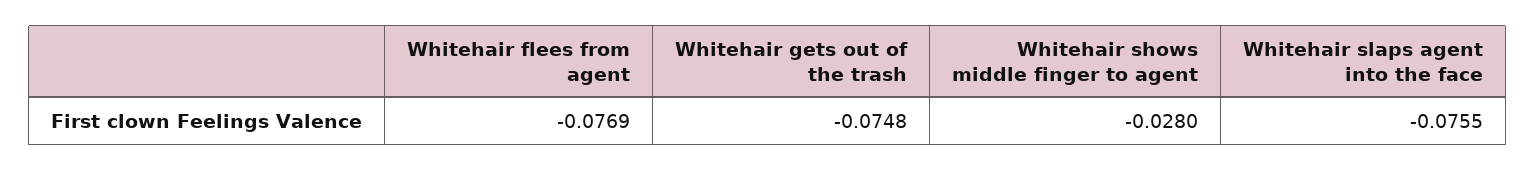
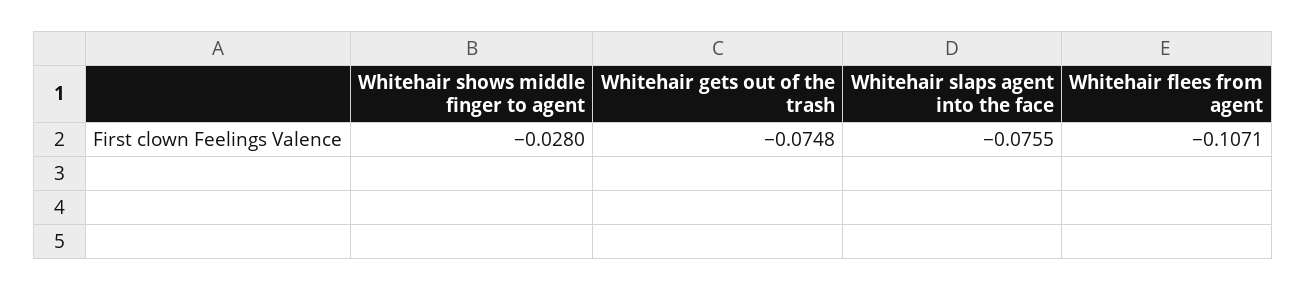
Whitehair flees from agent: -0.0769 -> -0.1071

